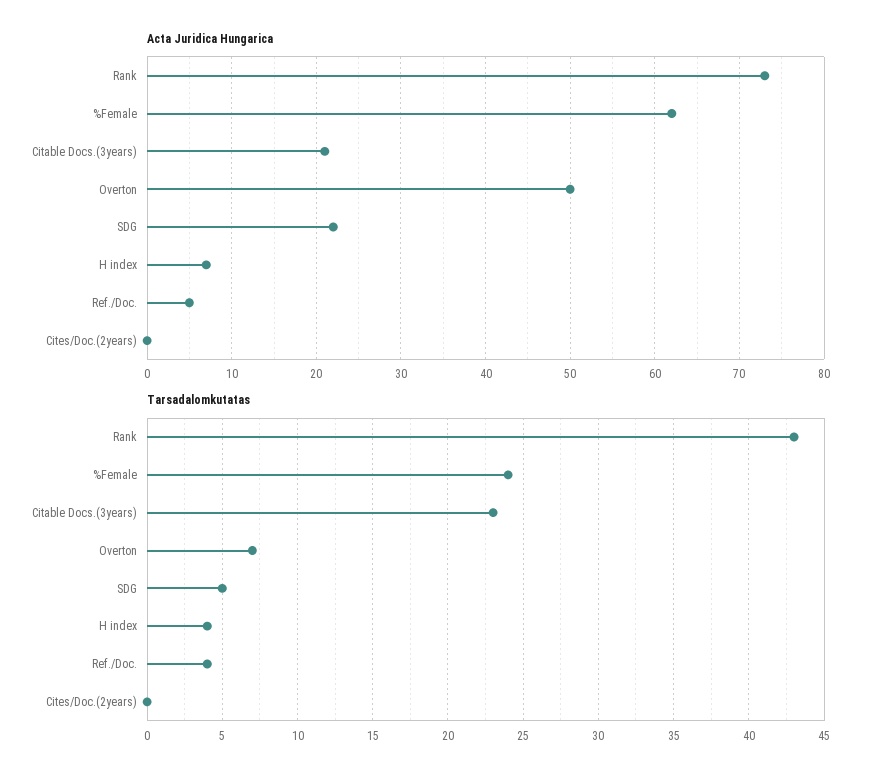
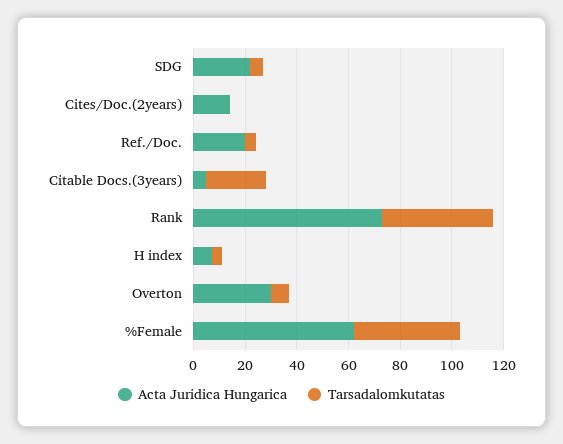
Acta Juridica Hungarica, Citable Docs.(3years): 21 -> 5
Acta Juridica Hungarica, Overton: 50 -> 30
Acta Juridica Hungarica, Ref./Doc.: 5 -> 20
Acta Juridica Hungarica, Cites/Doc.(2years): 0 -> 15
Tarsadalomkutatas, %Female: 24 -> 40

